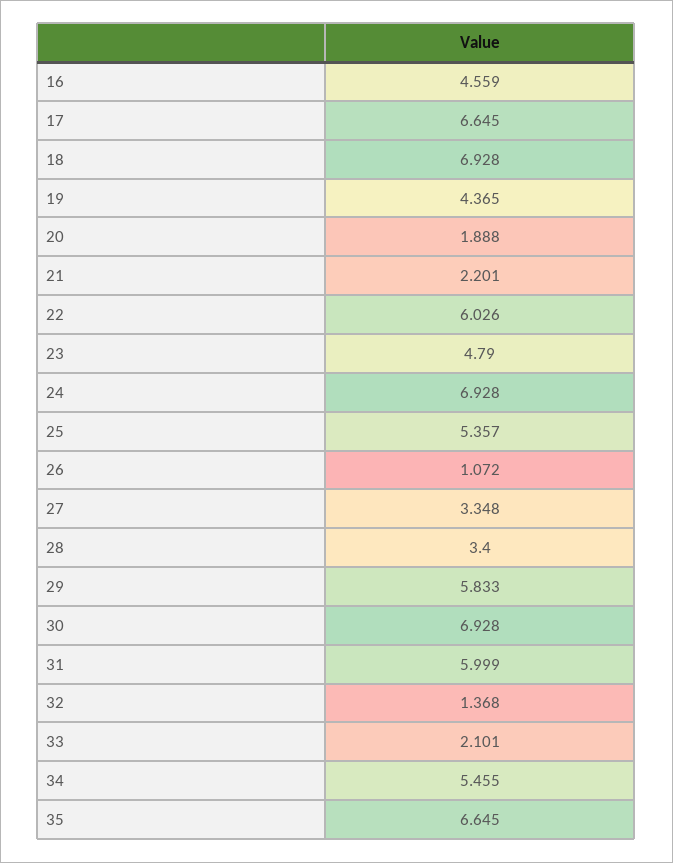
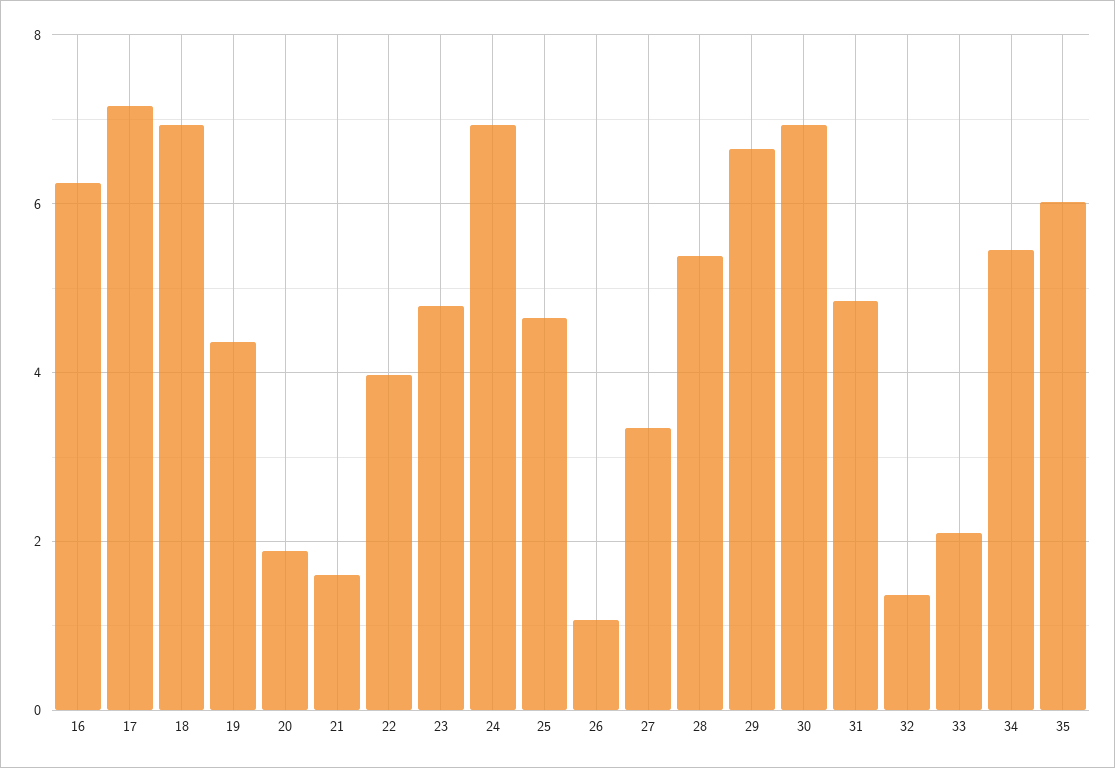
16: 4.559 -> 6.2
17: 6.645 -> 7.2
21: 2.201 -> 1.6
22: 6.026 -> 4
25: 5.357 -> 4.6
28: 3.4 -> 5.4
29: 5.833 -> 6.6
31: 5.999 -> 4.8
35: 6.645 -> 6

